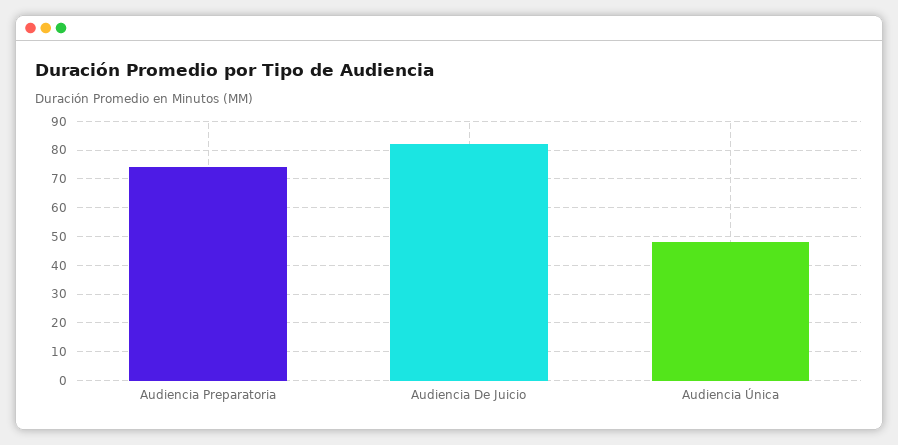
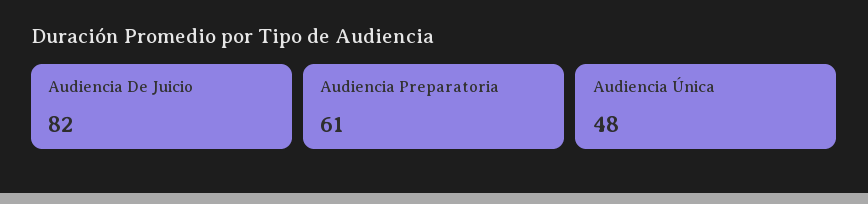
Audiencia Preparatoria: 75 -> 61

